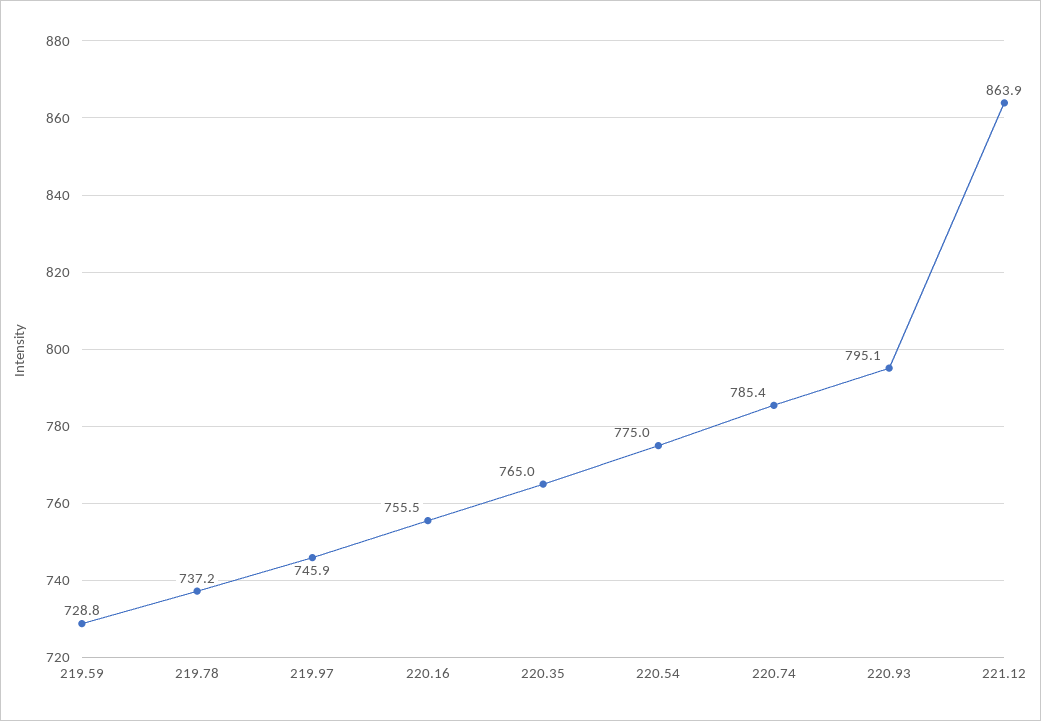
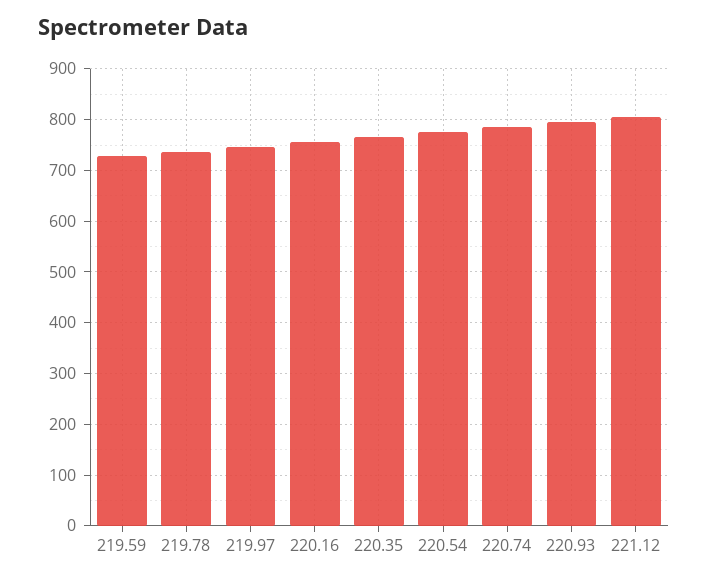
221.12: 863.9 -> 800

